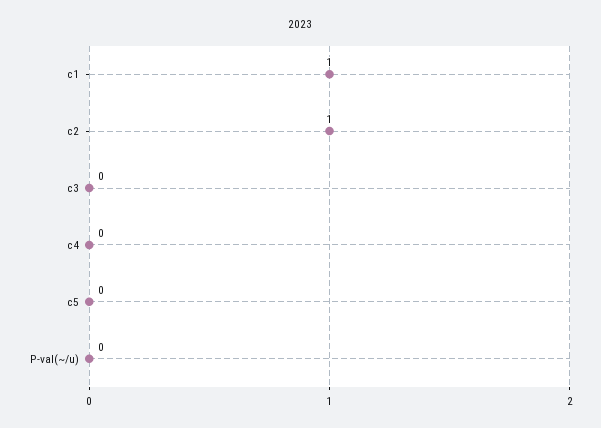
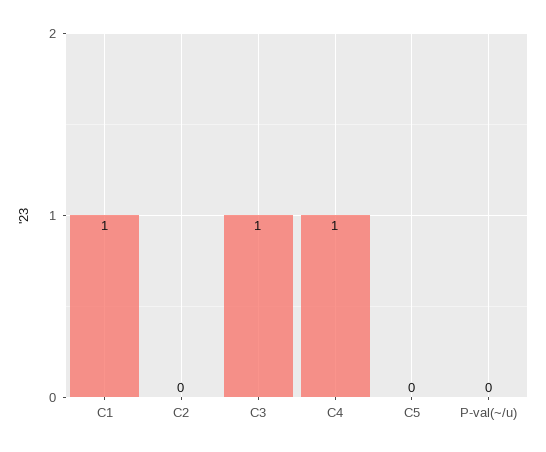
c2: 1 -> 0
c3: 0 -> 1
c4: 0 -> 1

